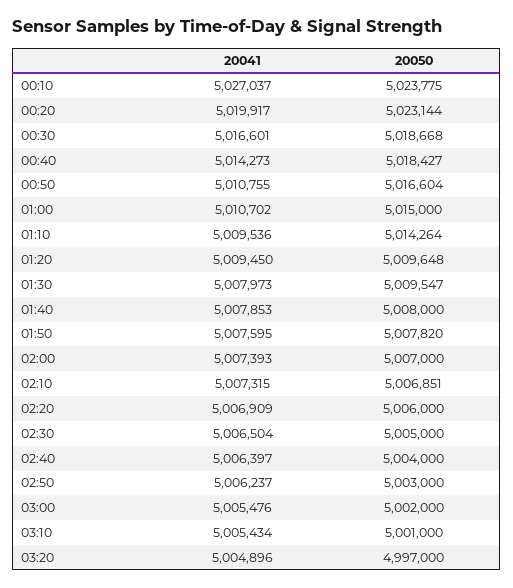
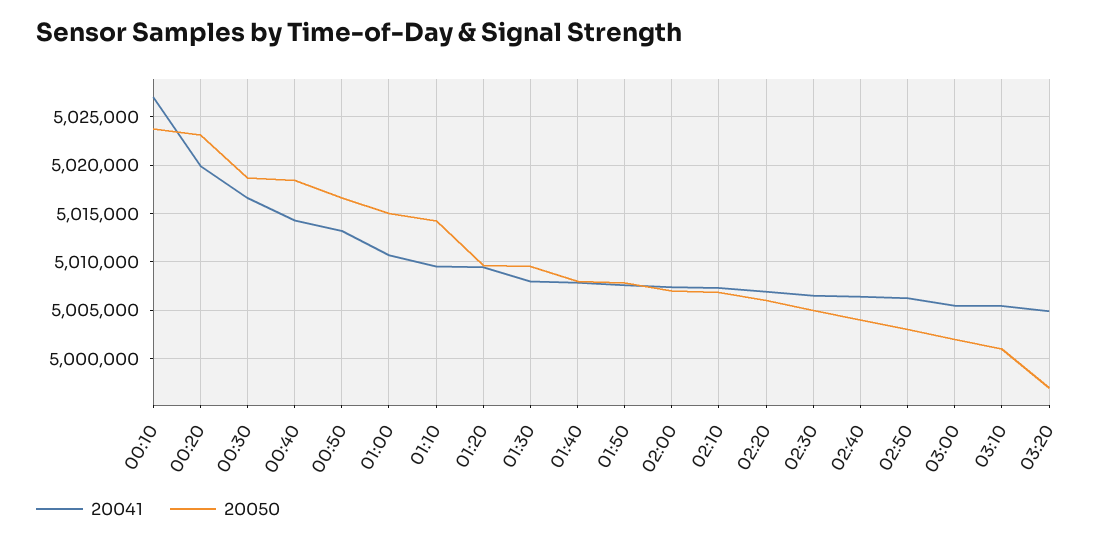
20041, 00:50: 5010755 -> 5013000

